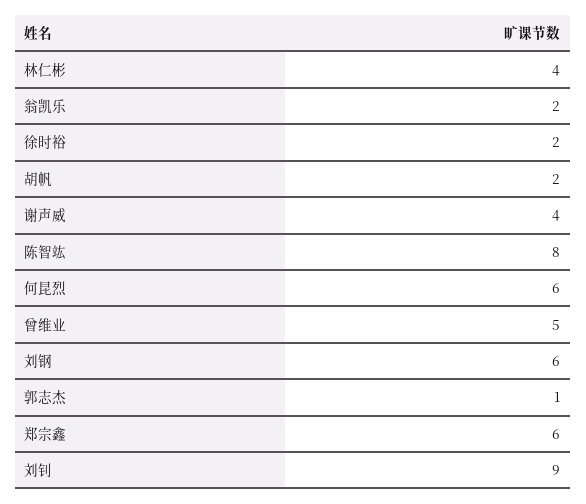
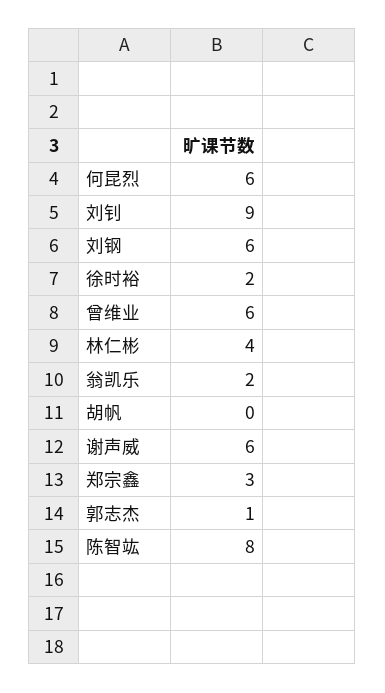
胡帆: 2 -> 0
谢声威: 4 -> 6
曾维业: 5 -> 6
郑宗鑫: 6 -> 3

